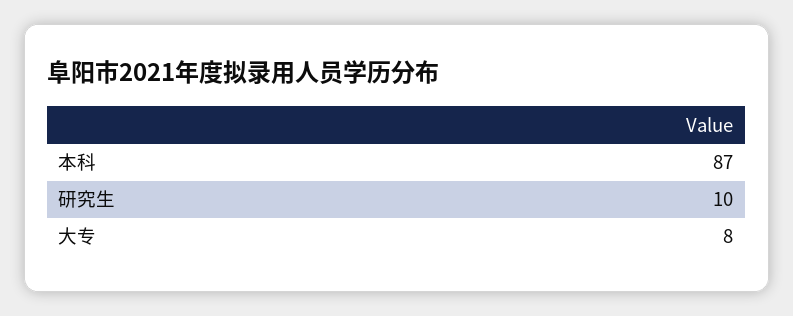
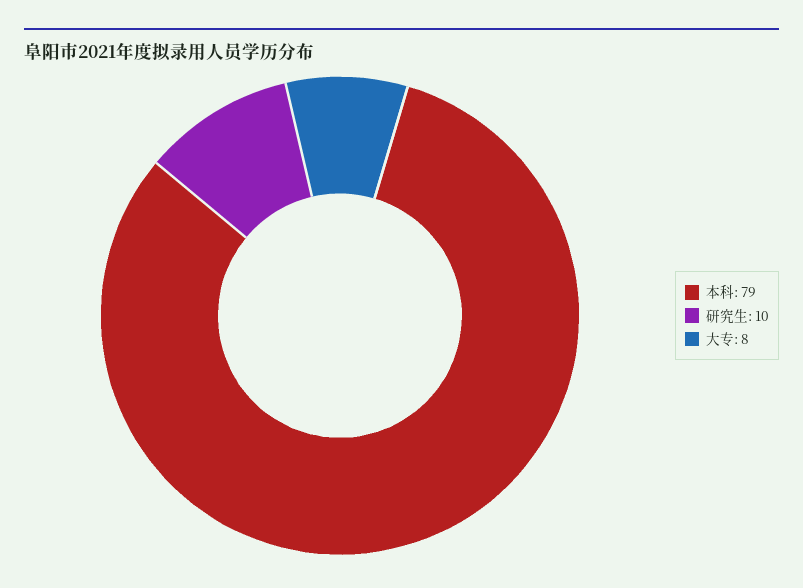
本科: 87 -> 79

